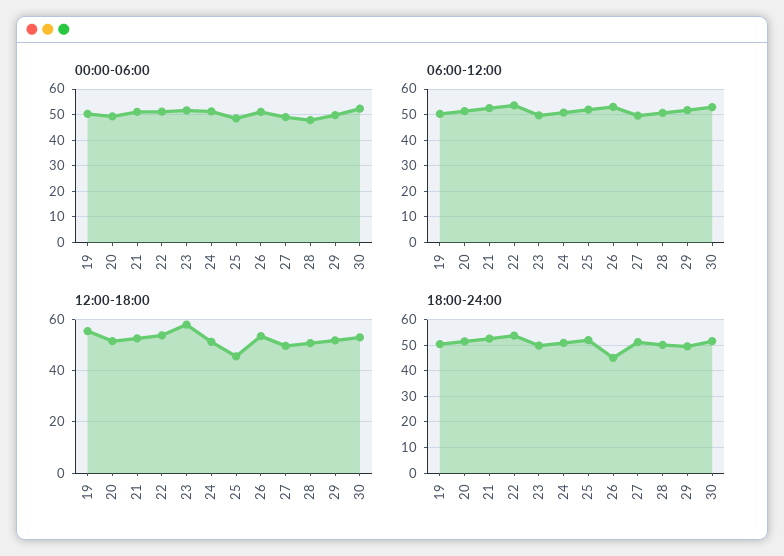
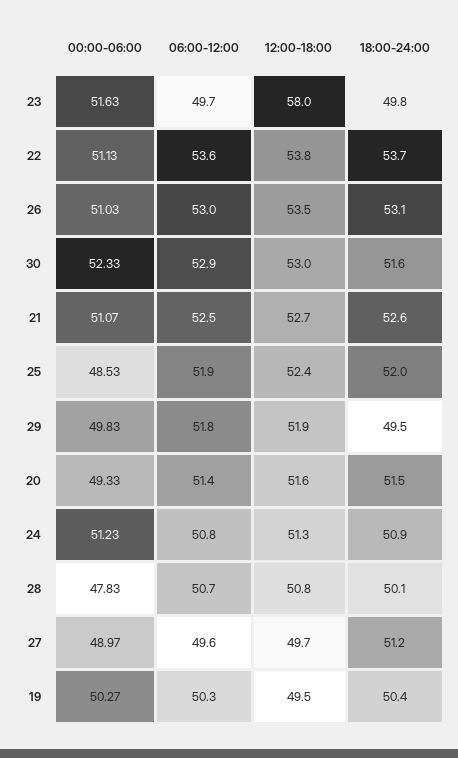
12:00-18:00, 19: 55 -> 49.5
12:00-18:00, 25: 45 -> 52.4
18:00-24:00, 26: 45 -> 53.1

